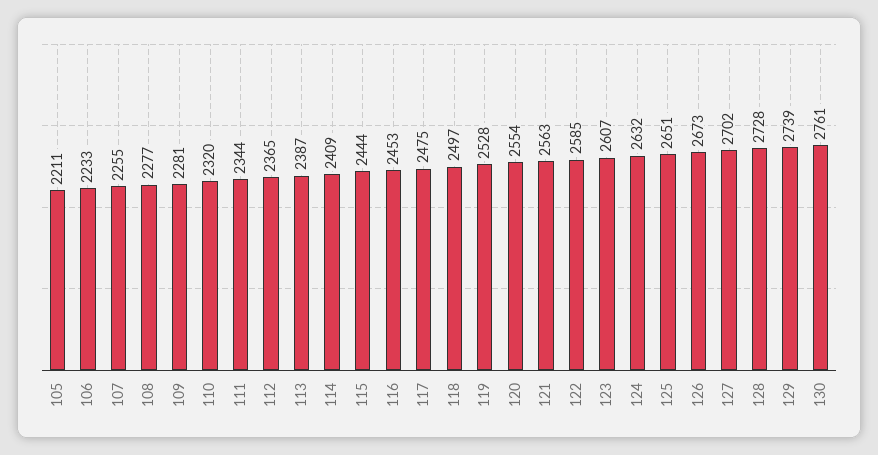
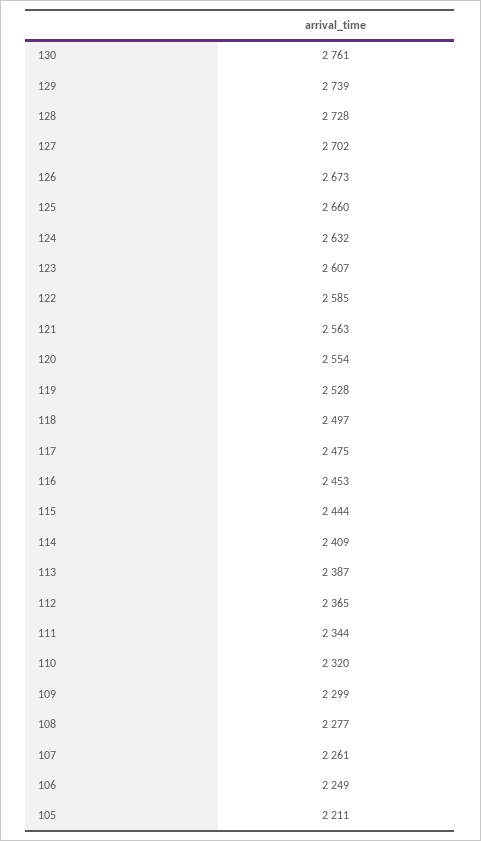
106: 2233 -> 2249
107: 2255 -> 2261
109: 2281 -> 2299
125: 2651 -> 2660

